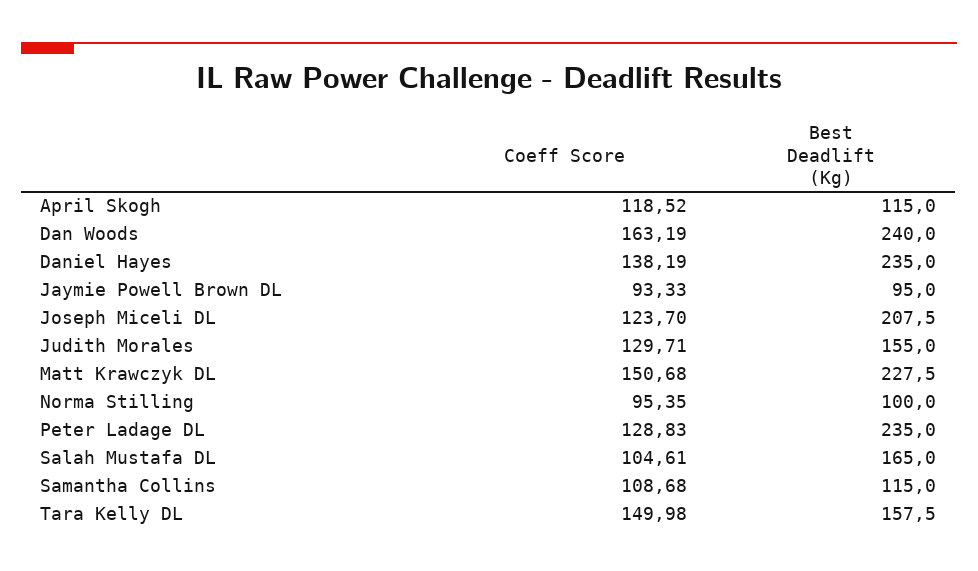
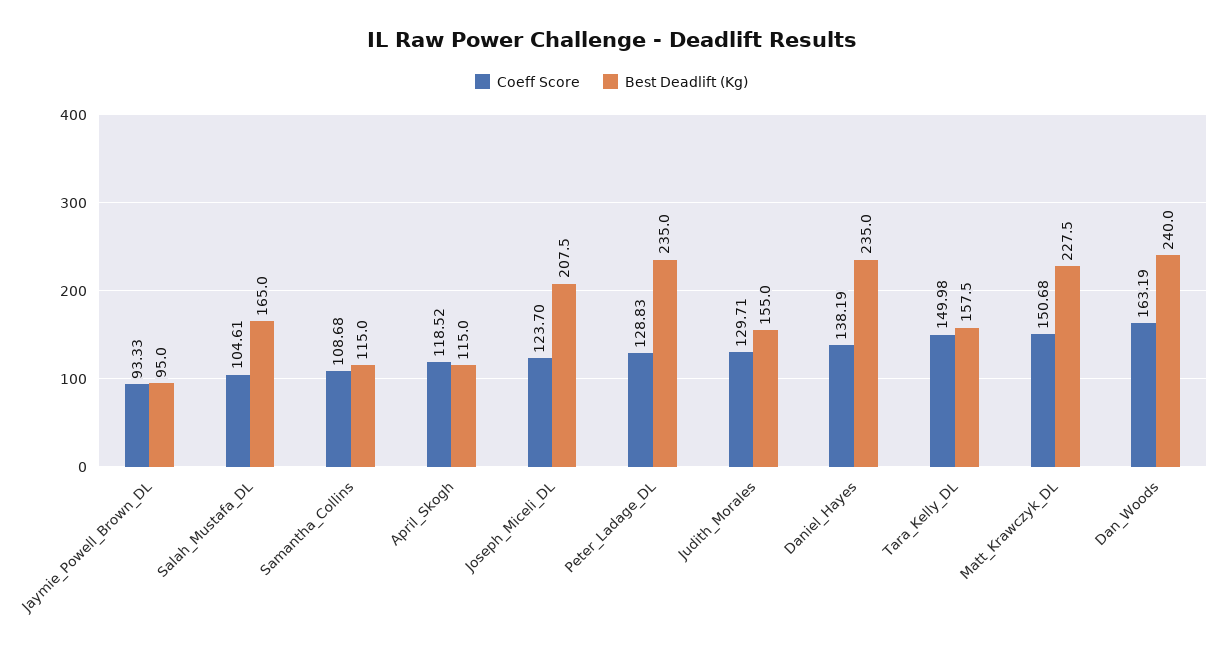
Coeff Score, Norma Stilling: 95.35 -> none
Best Deadlift (Kg), Norma Stilling: 100 -> none

